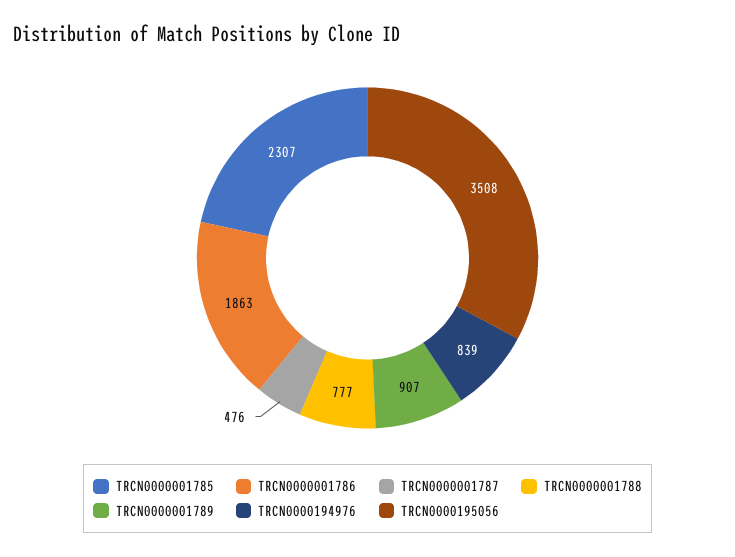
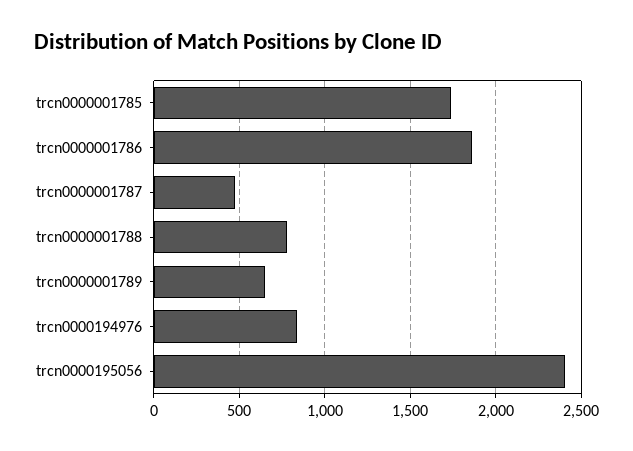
TRCN0000001785: 2307 -> 1750
TRCN0000001789: 907 -> 650
TRCN0000195056: 3508 -> 2400

